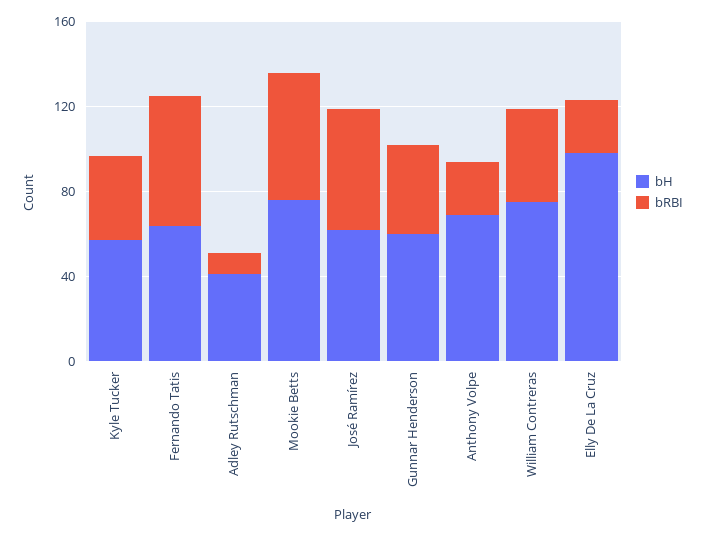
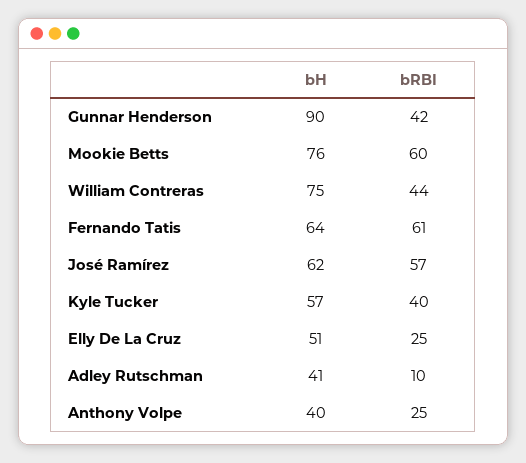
bH, Gunnar Henderson: 60 -> 90
bH, Anthony Volpe: 70 -> 40
bH, Elly De La Cruz: 100 -> 51

